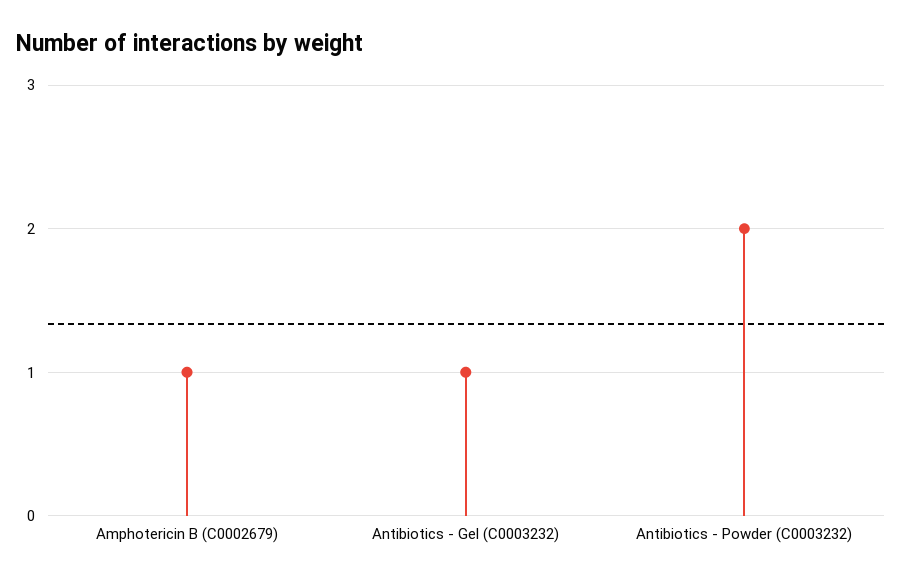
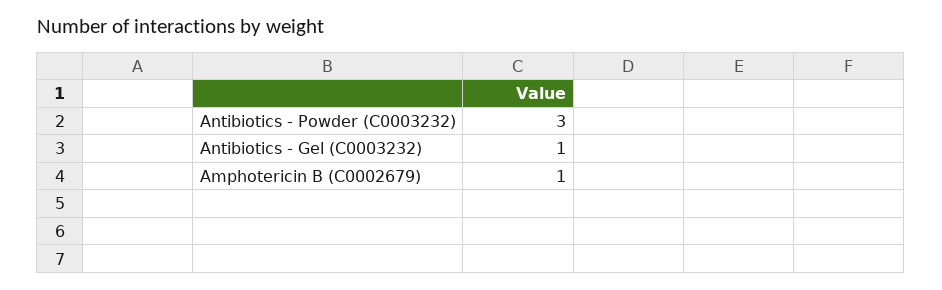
Antibiotics - Powder (C0003232): 2 -> 3

